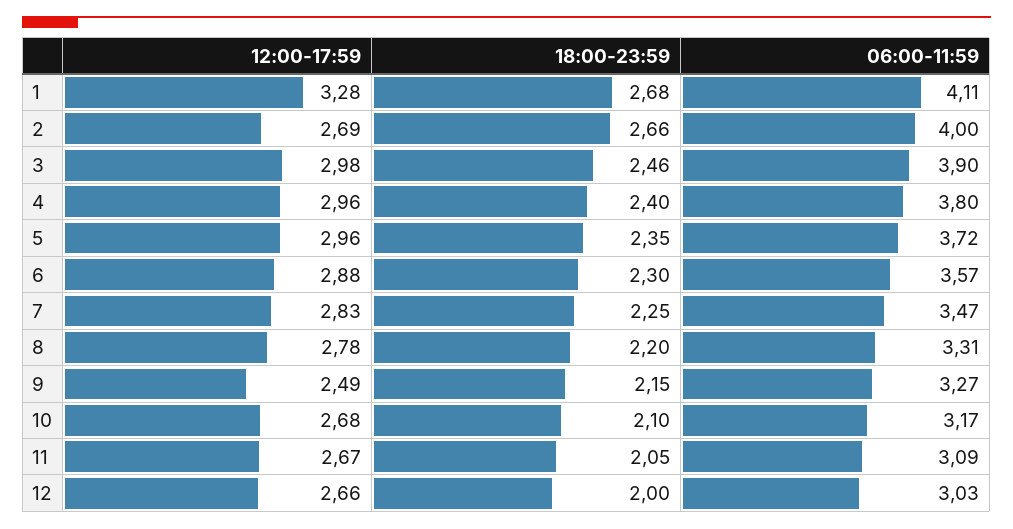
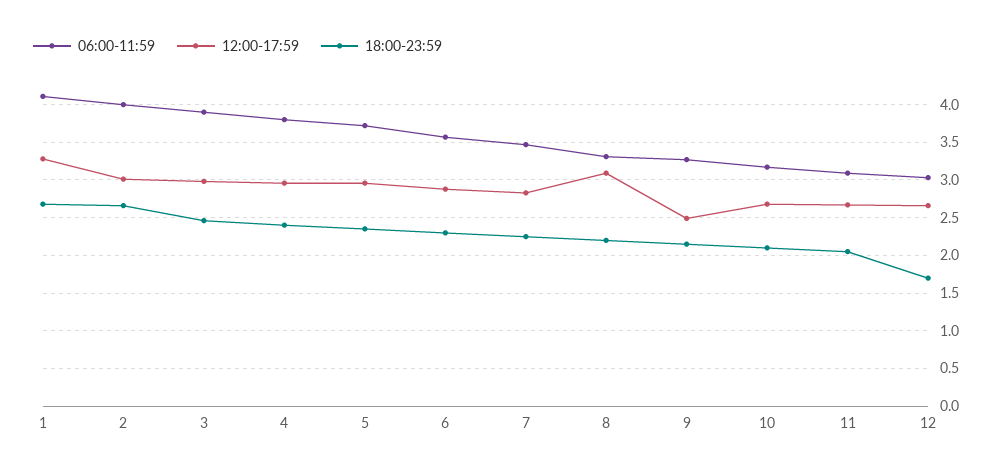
12:00-17:59, 2: 2.69 -> 3
12:00-17:59, 8: 2.78 -> 3.1
18:00-23:59, 12: 2 -> 1.7

